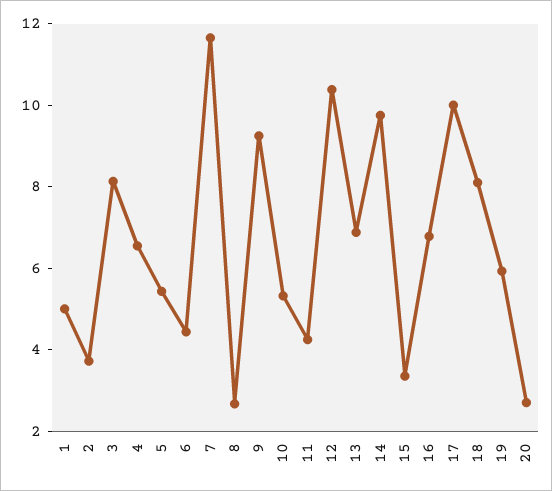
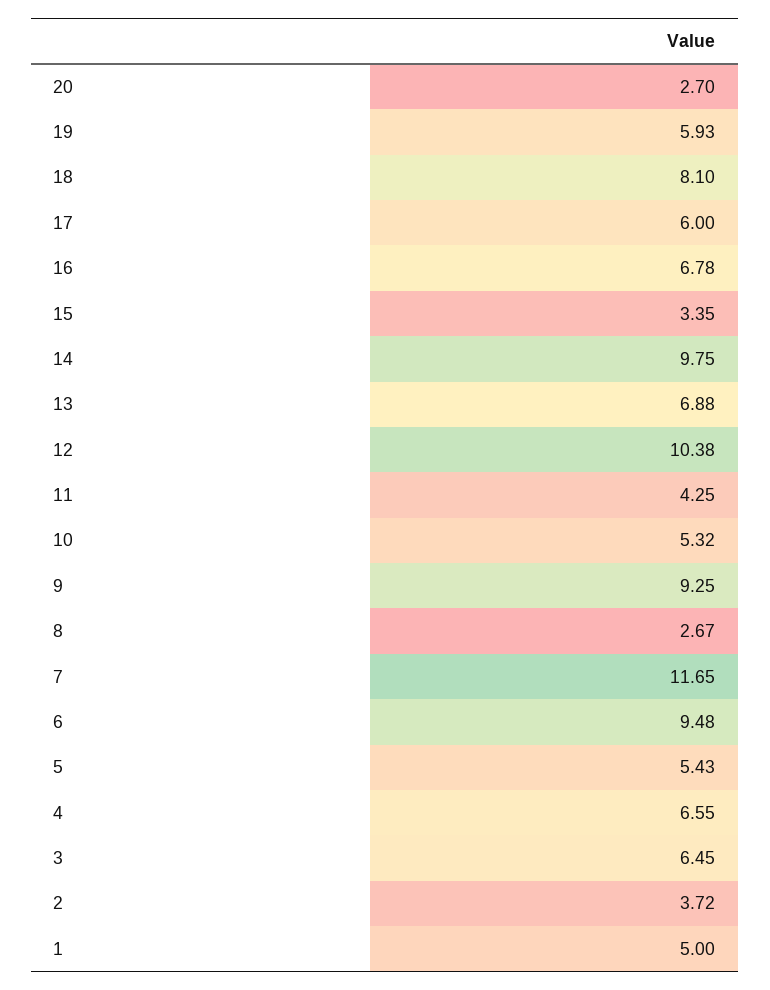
3: 8 -> 6.45
6: 4.5 -> 9.48
17: 10 -> 6

